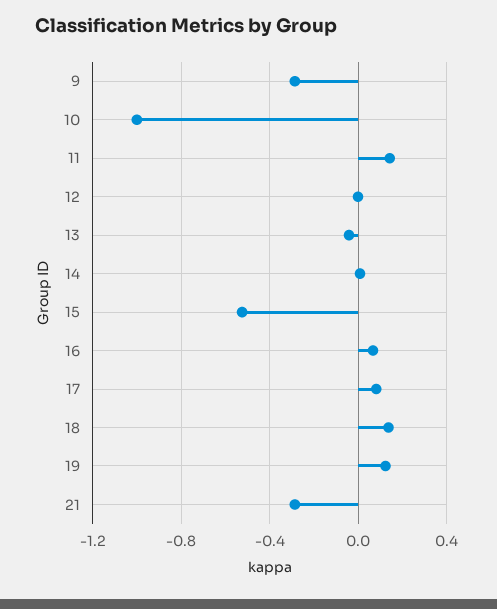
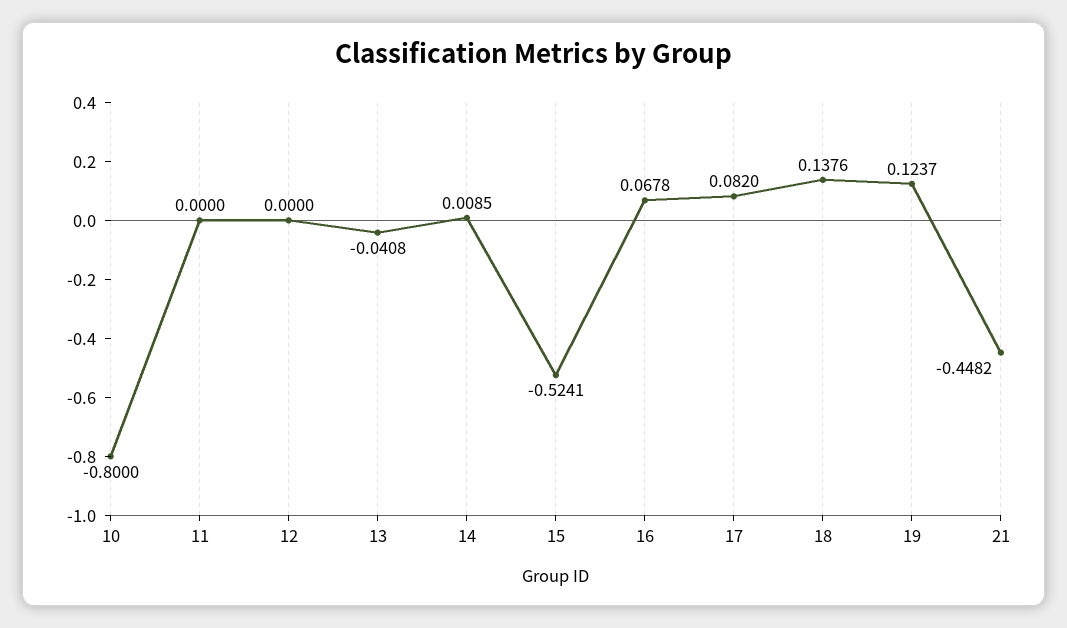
9: -0.3 -> none
10: -1 -> -0.8
11: 0.15 -> 0
21: -0.3 -> -0.4482

